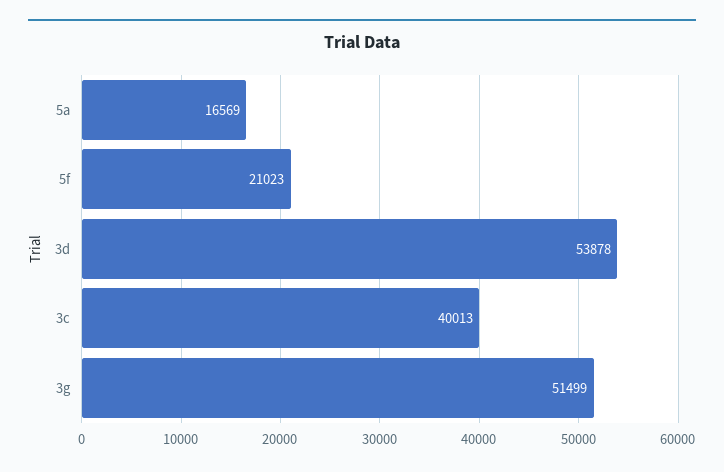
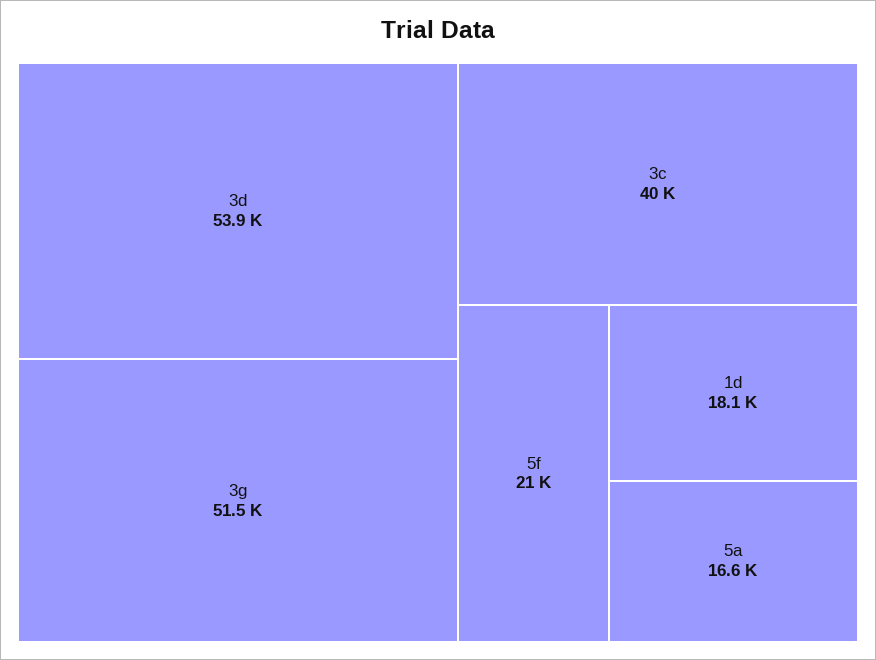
1d: none -> 18100

